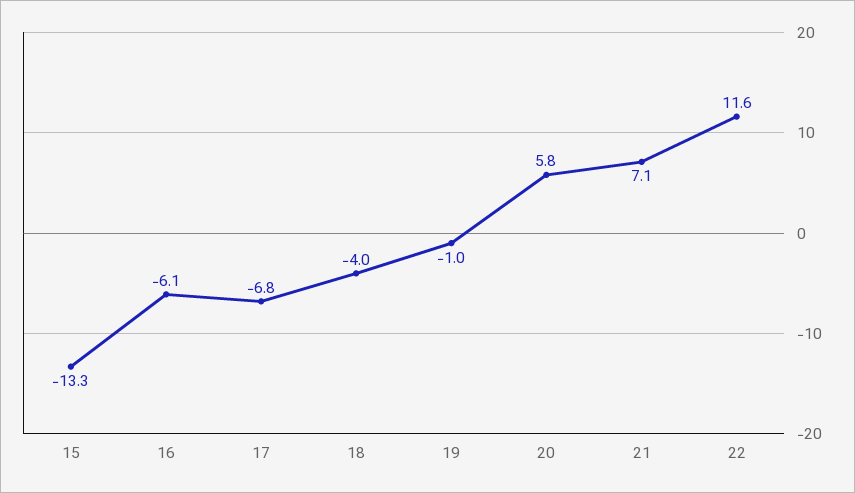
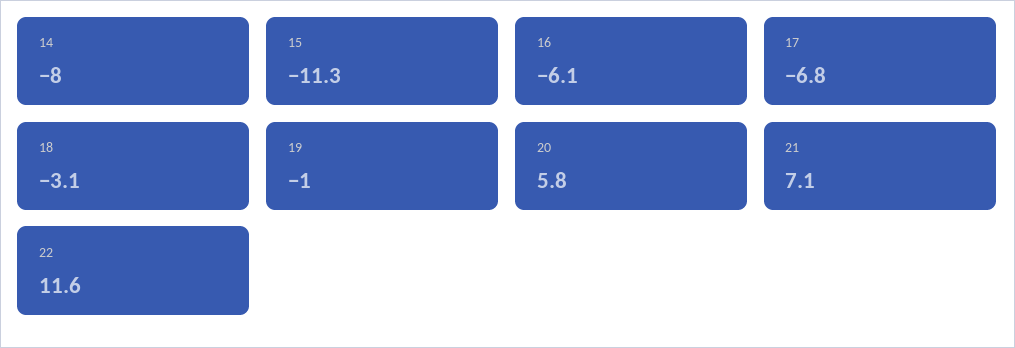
15: -13.3 -> -11.3
18: -4 -> -3.1
14: none -> -8

